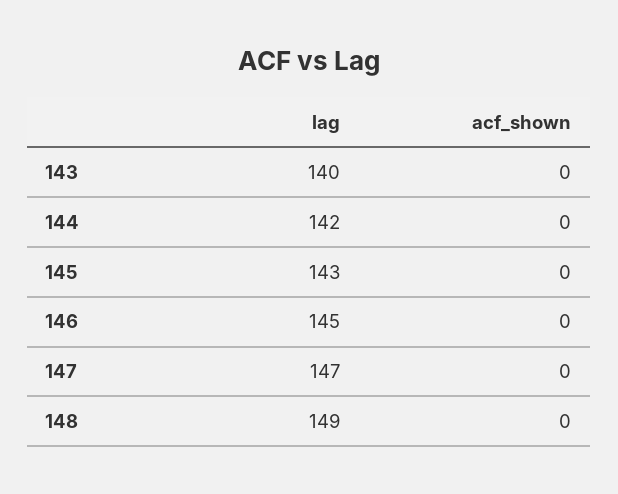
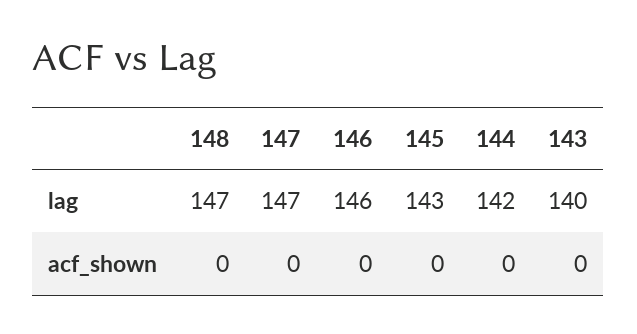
lag, 146: 145 -> 146
lag, 148: 149 -> 147

